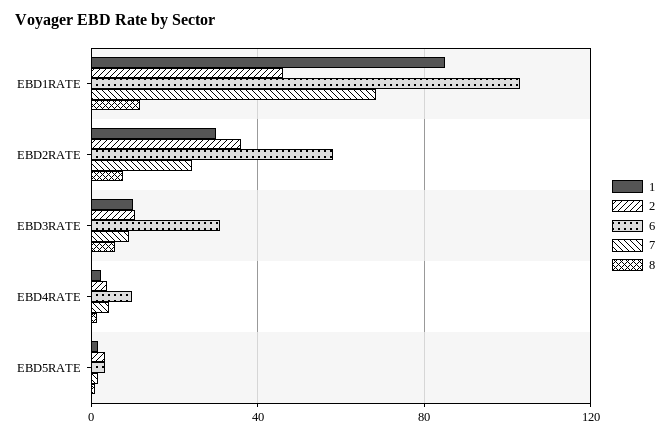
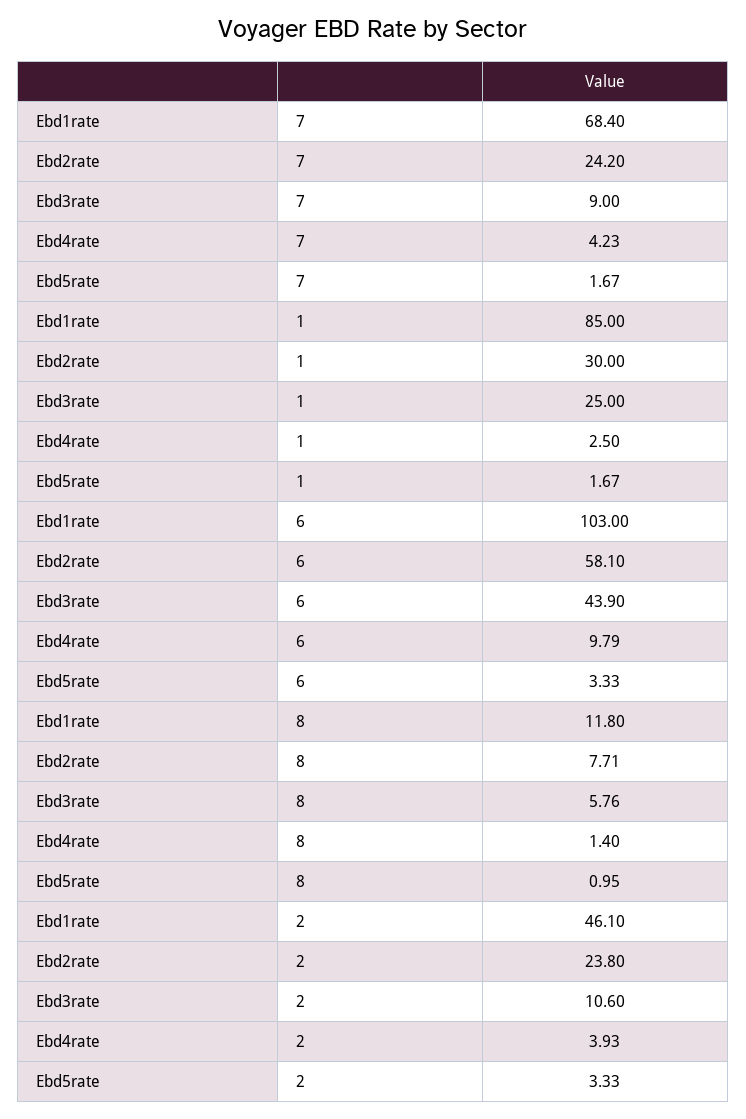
2, EBD2RATE: 35 -> 23.8
1, EBD3RATE: 10 -> 25
6, EBD3RATE: 30 -> 43.9

